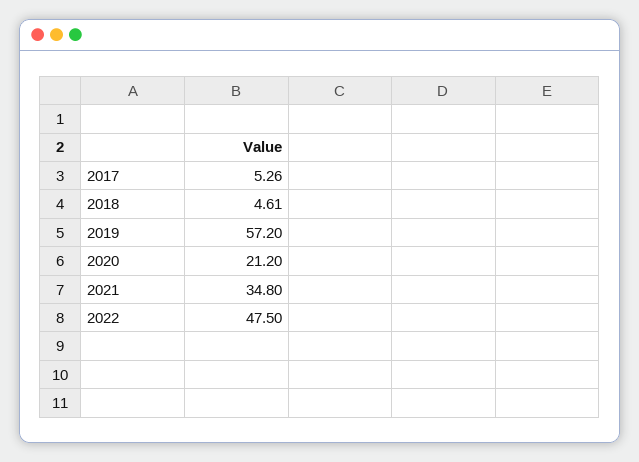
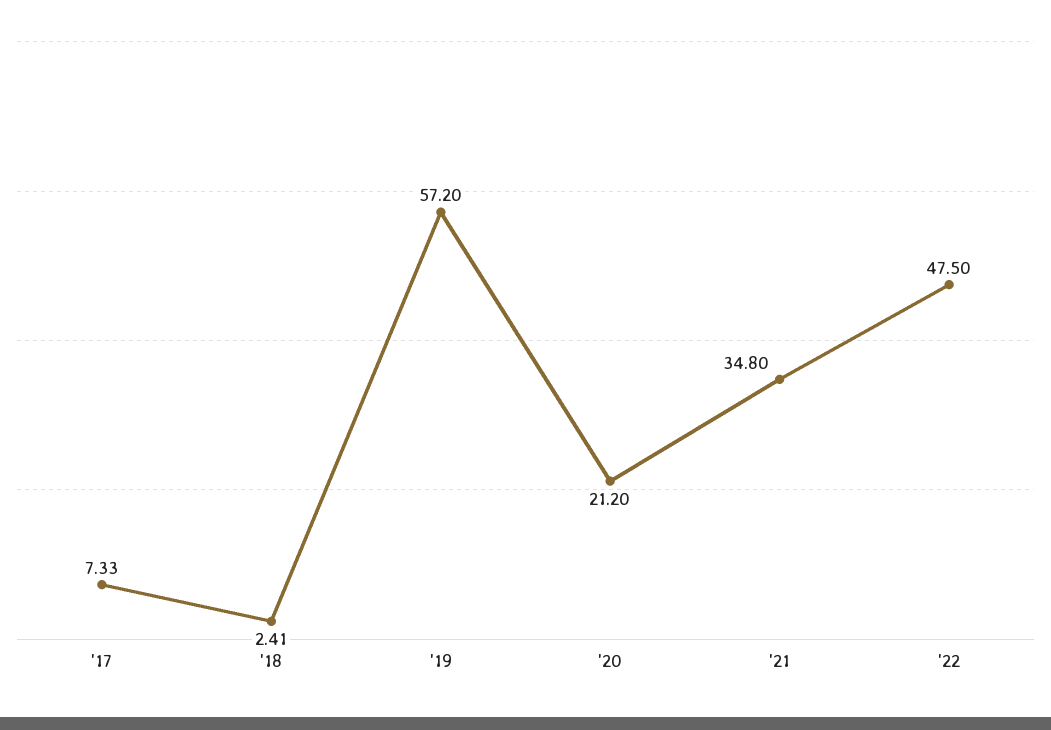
2017: 5.26 -> 7.33
2018: 4.61 -> 2.41

